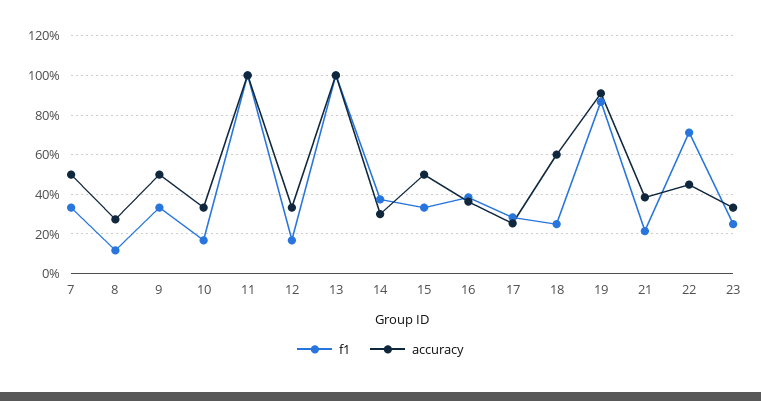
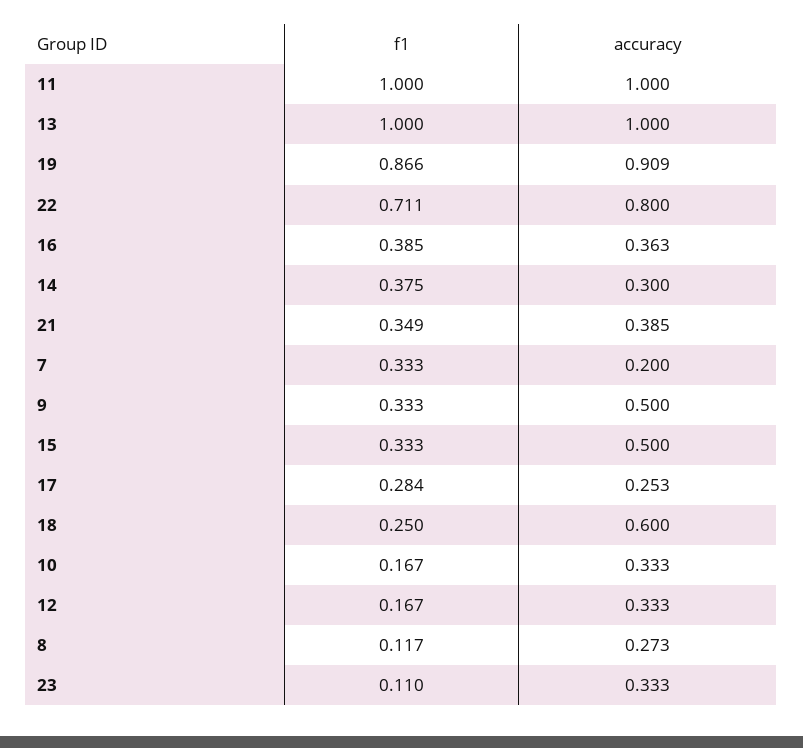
accuracy, 7: 0.5 -> 0.2
f1, 21: 0.2 -> 0.349
accuracy, 22: 0.45 -> 0.8
f1, 23: 0.25 -> 0.11

